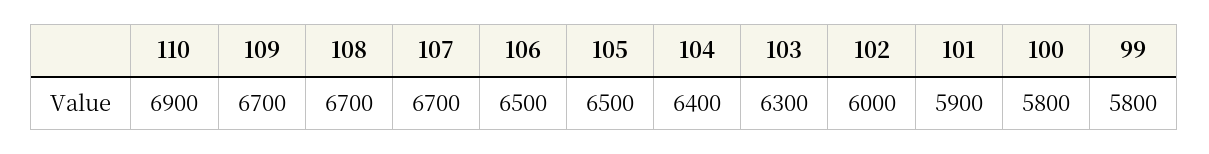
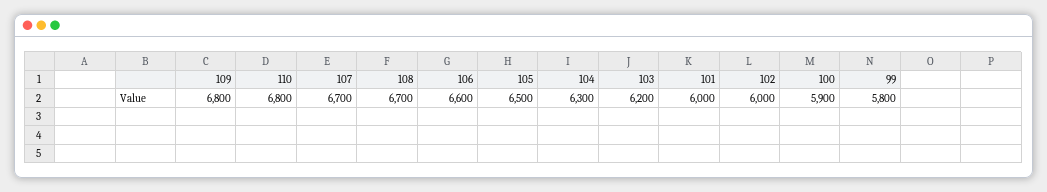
110: 6900 -> 6800
109: 6700 -> 6800
106: 6500 -> 6600
104: 6400 -> 6300
103: 6300 -> 6200
101: 5900 -> 6000
100: 5800 -> 5900

